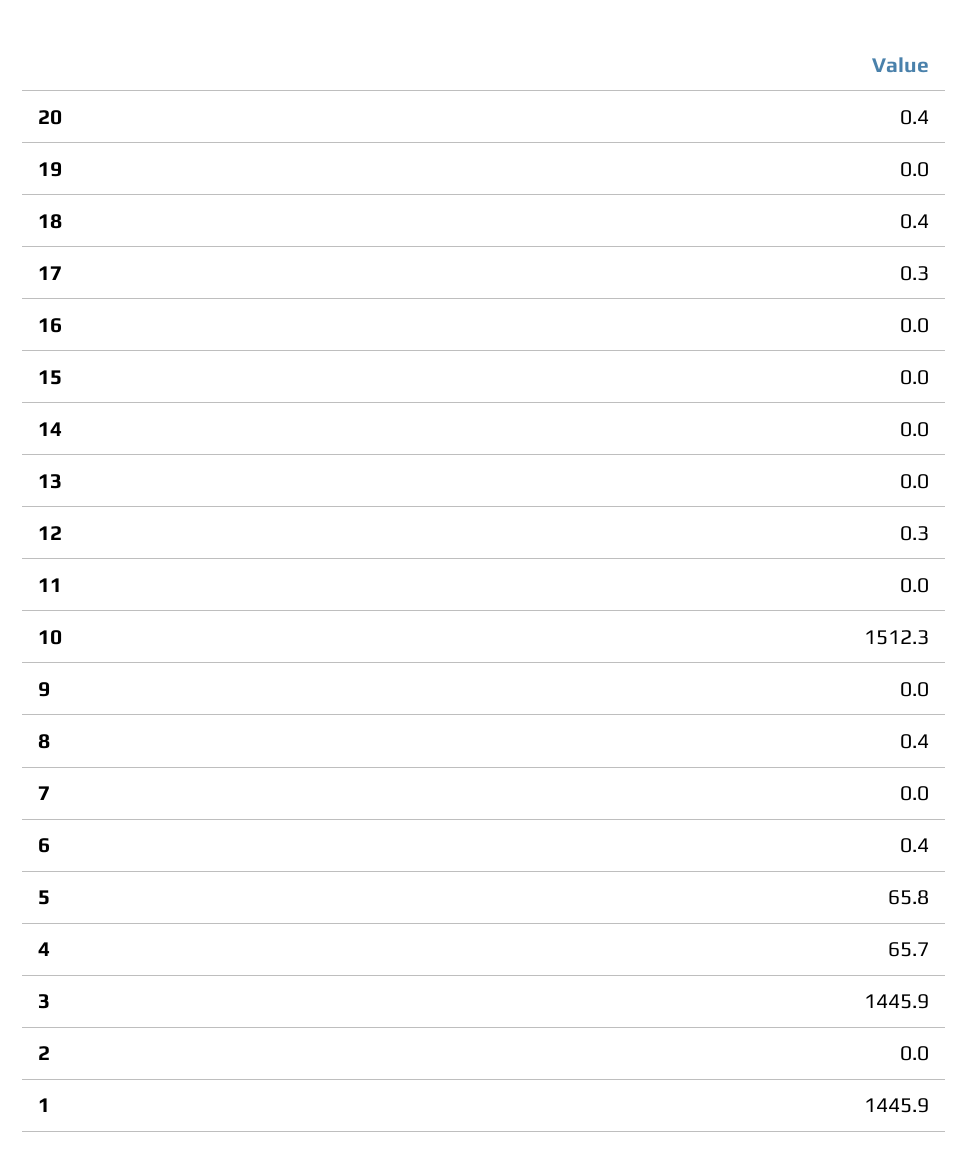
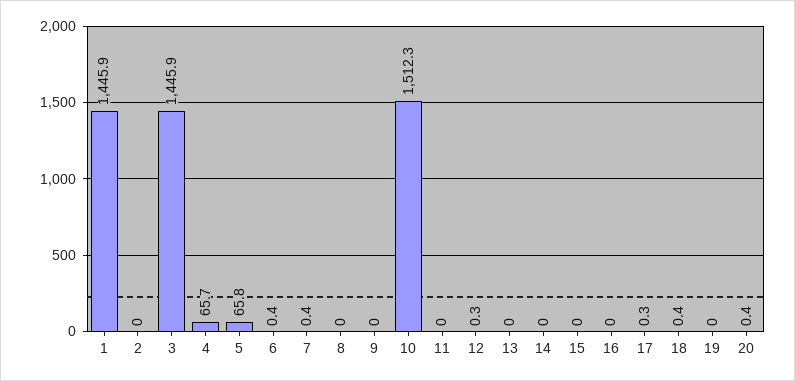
8: 0.4 -> 0
7: 0 -> 0.4

